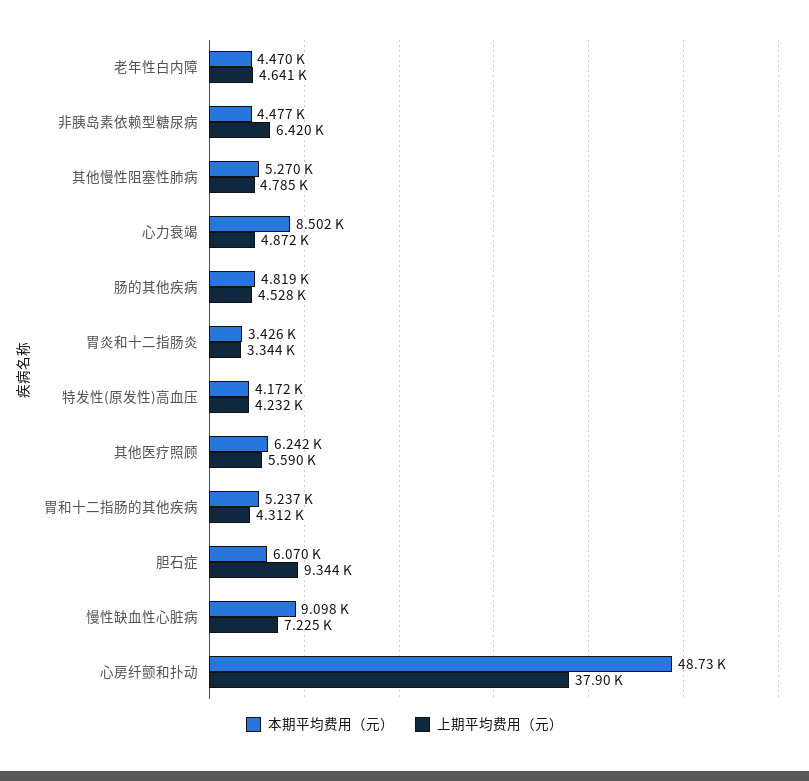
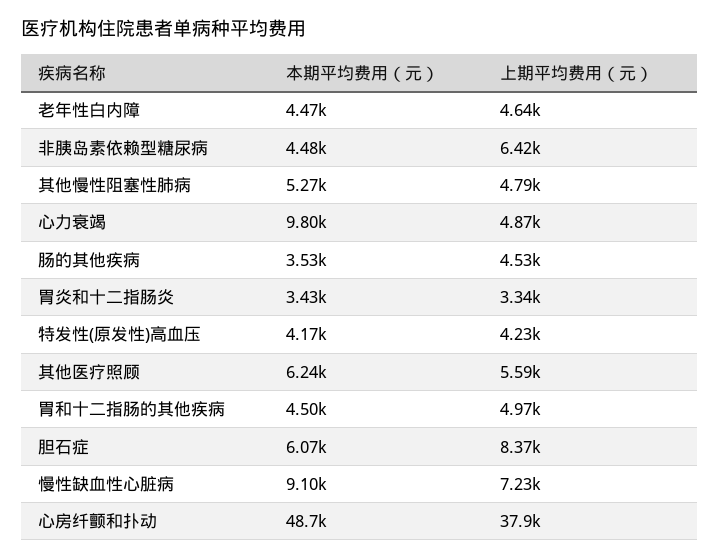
本期平均费用（元）, 心力衰竭: 8502 -> 9800
本期平均费用（元）, 肠的其他疾病: 4819 -> 3530
本期平均费用（元）, 胃和十二指肠的其他疾病: 5237 -> 4500
上期平均费用（元）, 胃和十二指肠的其他疾病: 4312 -> 4970
上期平均费用（元）, 胆石症: 9344 -> 8370

